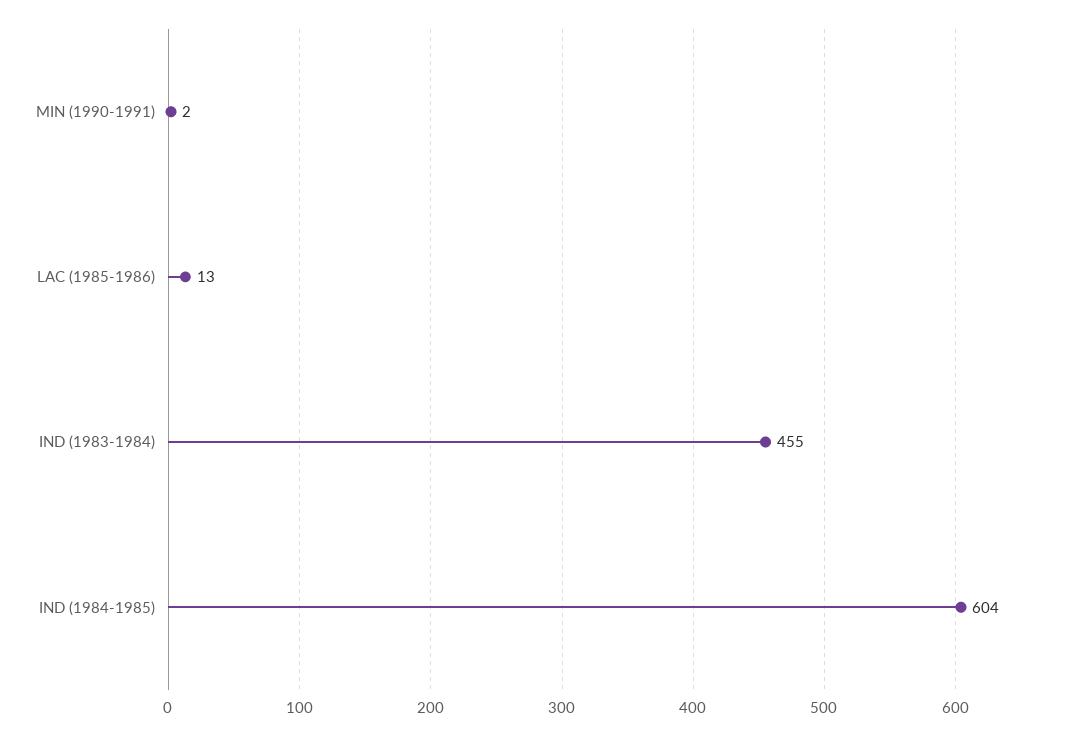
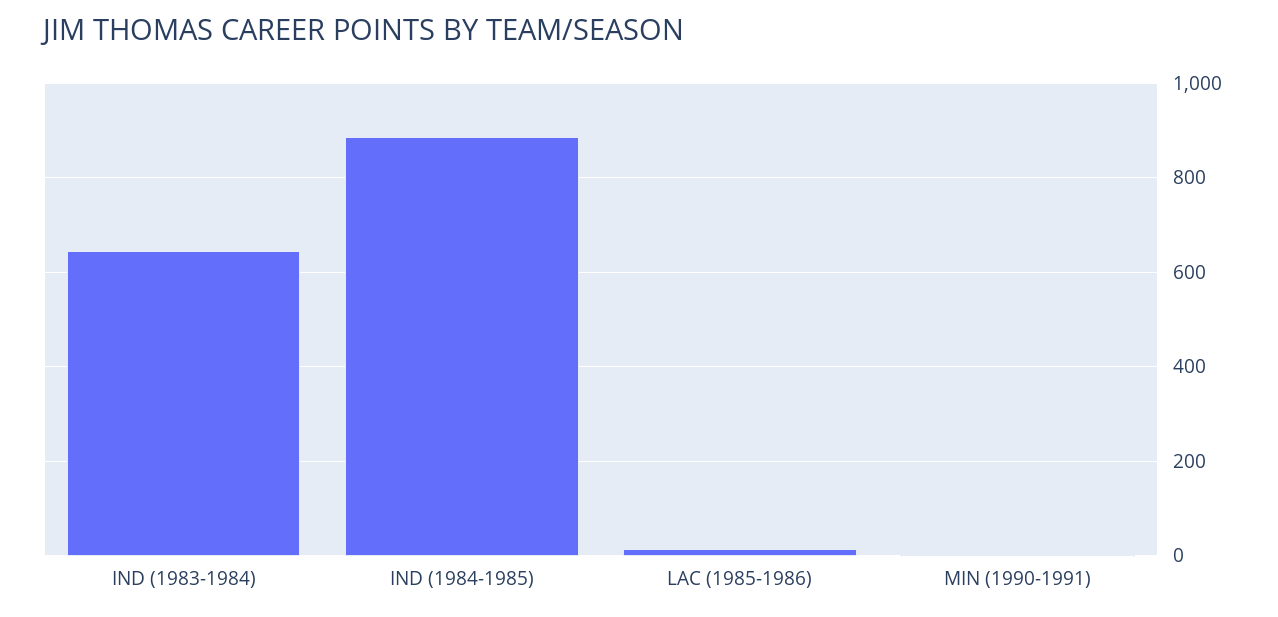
IND (1983-1984): 455 -> 640
IND (1984-1985): 604 -> 880

